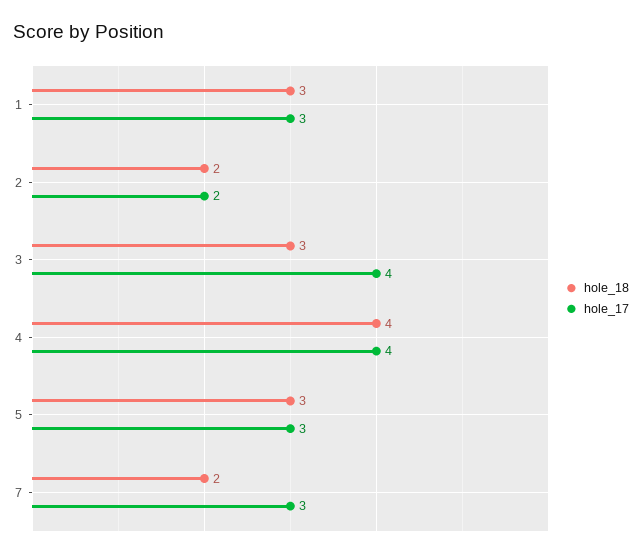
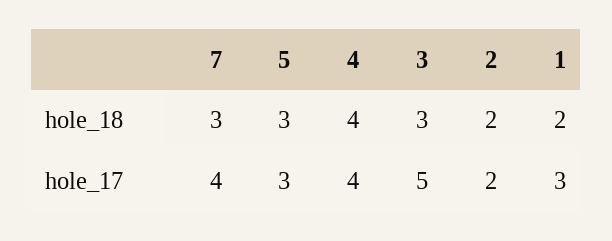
hole_18, 1: 3 -> 2
hole_17, 3: 4 -> 5
hole_18, 7: 2 -> 3
hole_17, 7: 3 -> 4

